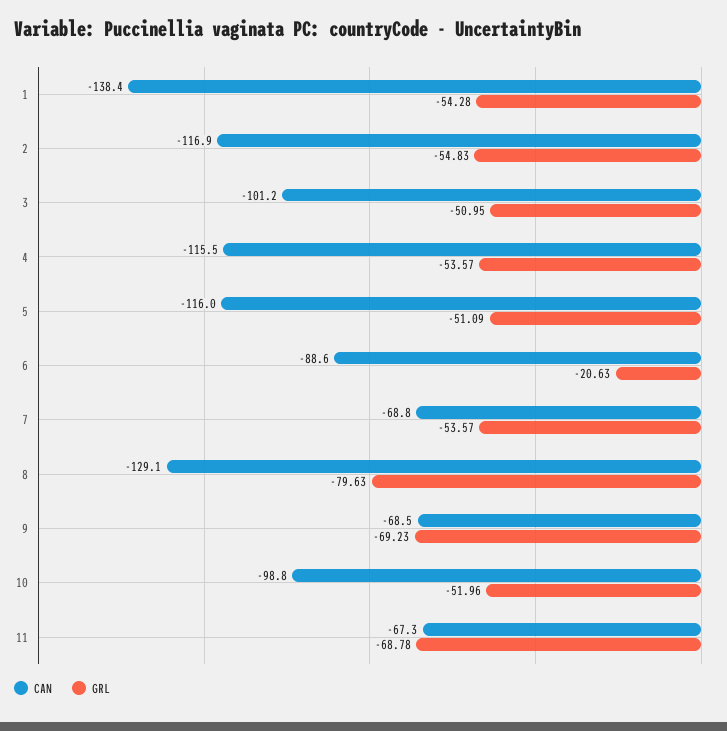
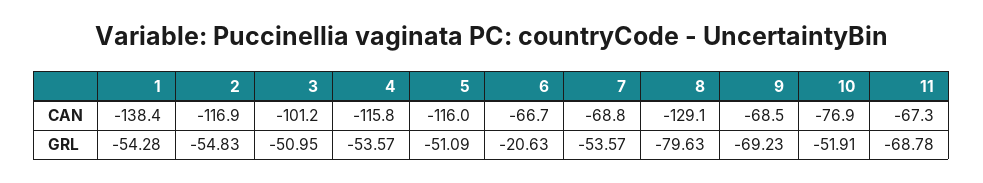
CAN, 4: -115.5 -> -115.8
CAN, 6: -88.6 -> -66.7
CAN, 10: -98.8 -> -76.9
GRL, 10: -51.96 -> -51.91

